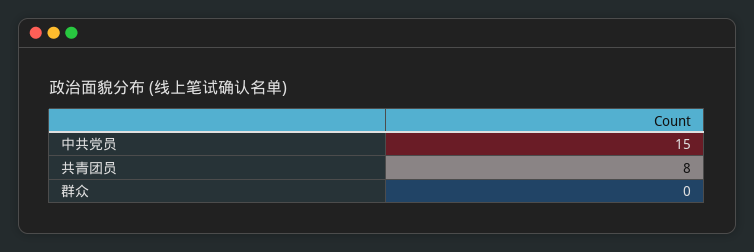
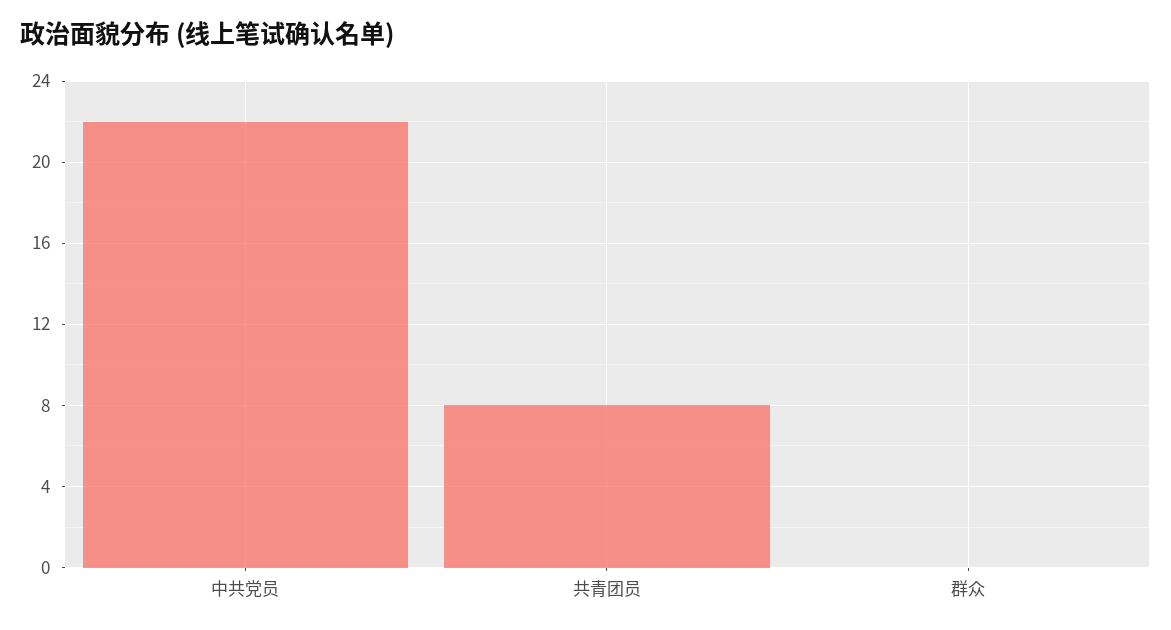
中共党员: 15 -> 22

